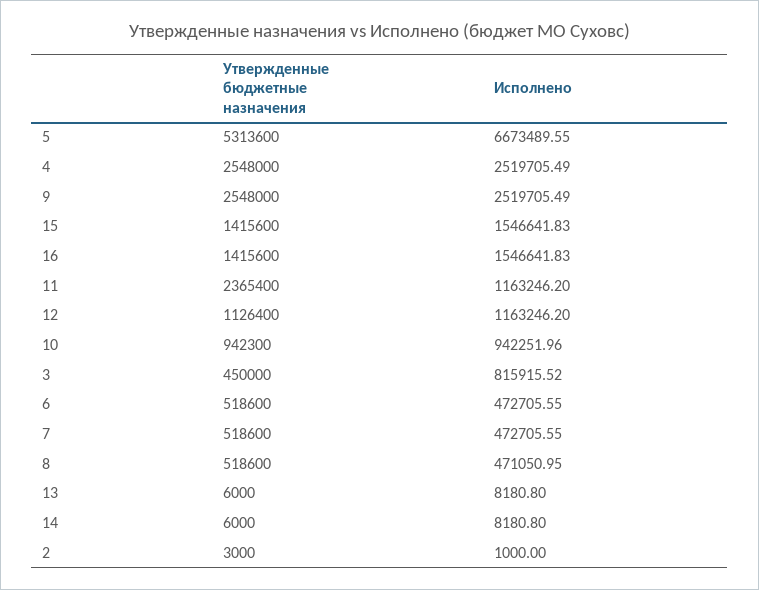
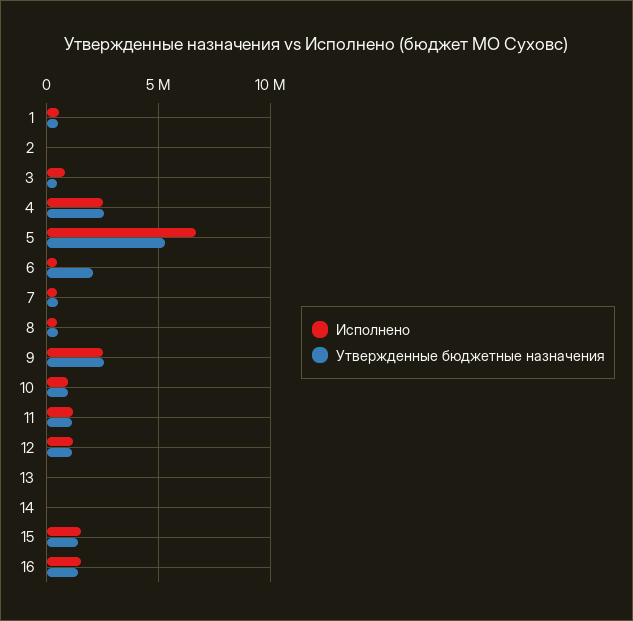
Утвержденные бюджетные назначения, 11: 2365400 -> 1000000
Утвержденные бюджетные назначения, 6: 518600 -> 2000000
Исполнено, 1: none -> 500000
Утвержденные бюджетные назначения, 1: none -> 500000

